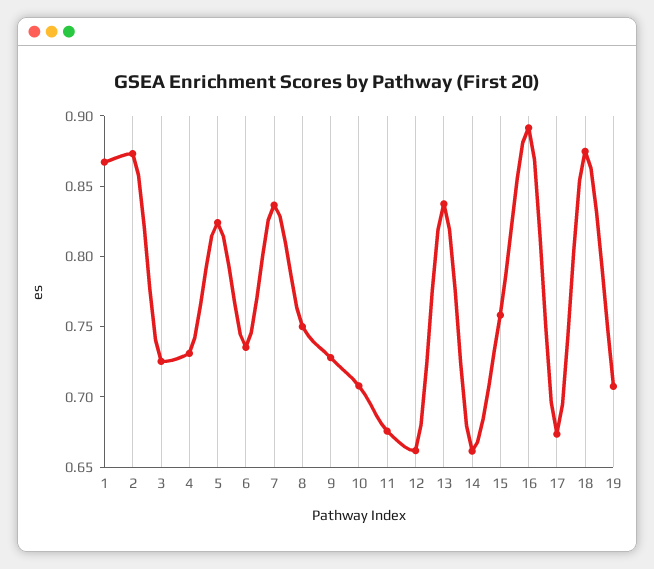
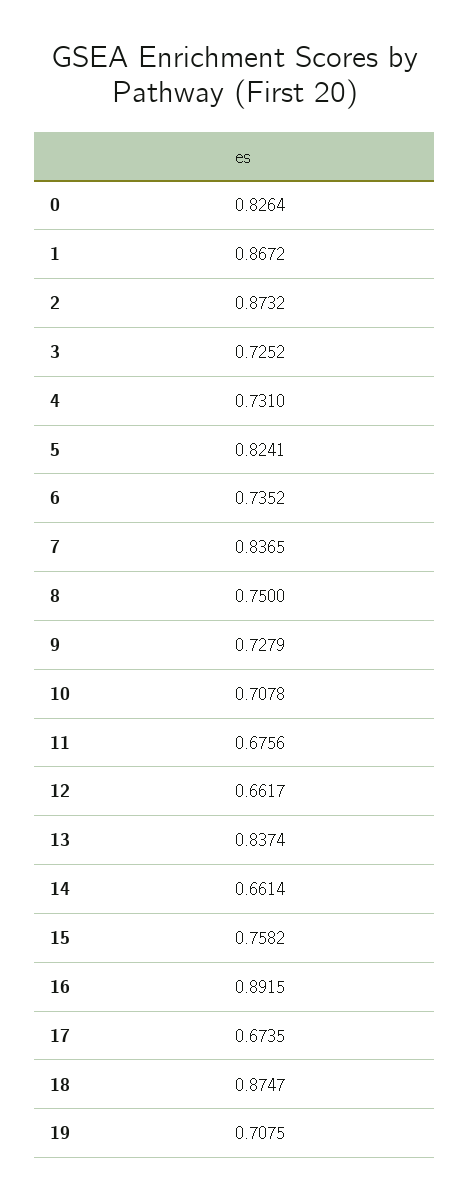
0: none -> 0.8264

